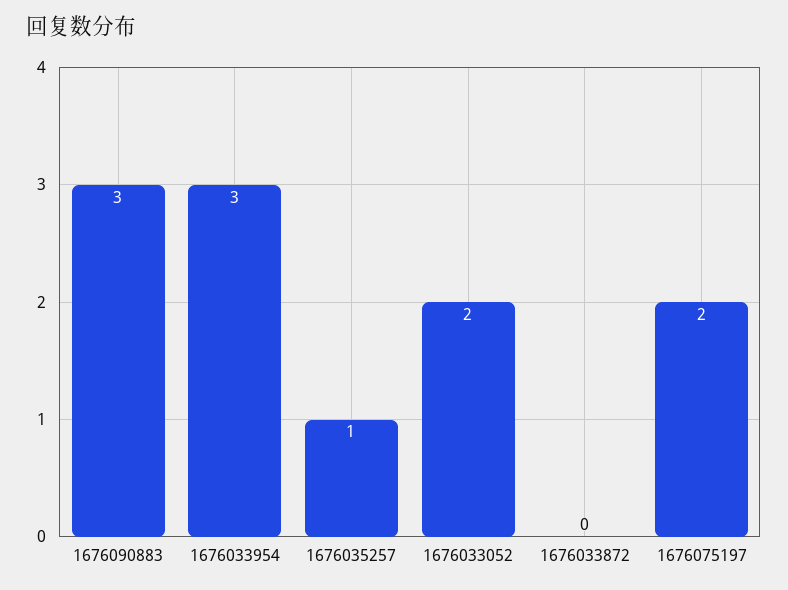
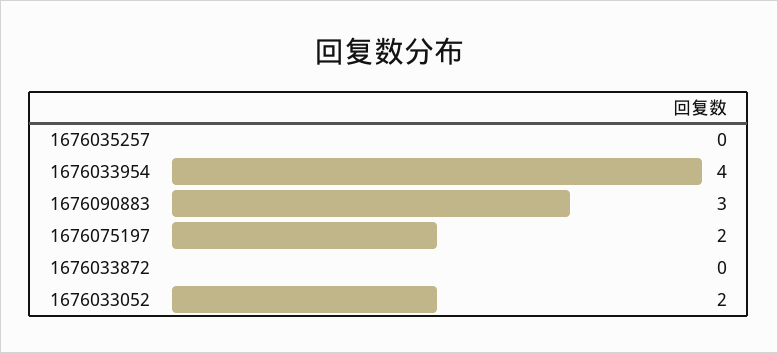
1676033954: 3 -> 4
1676035257: 1 -> 0

